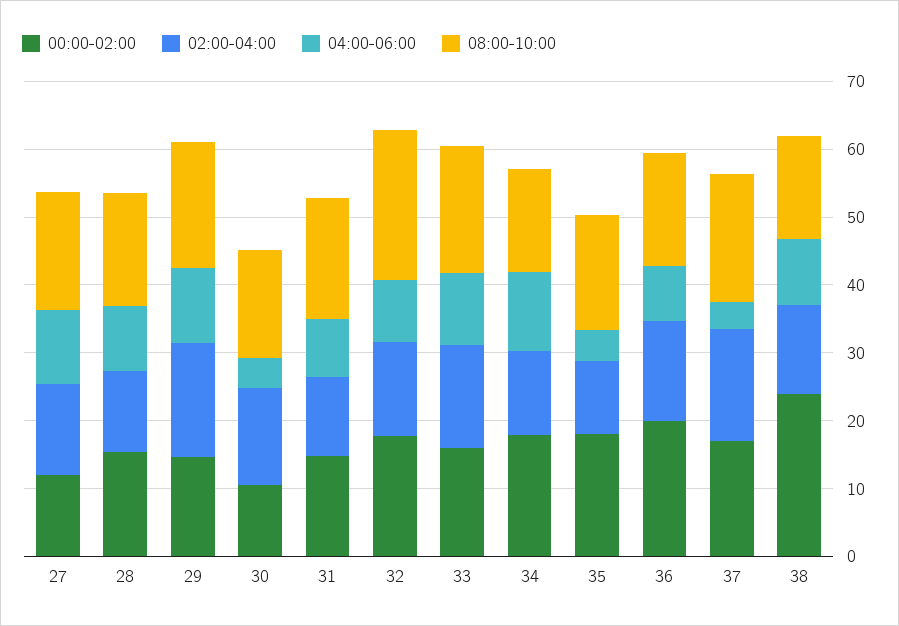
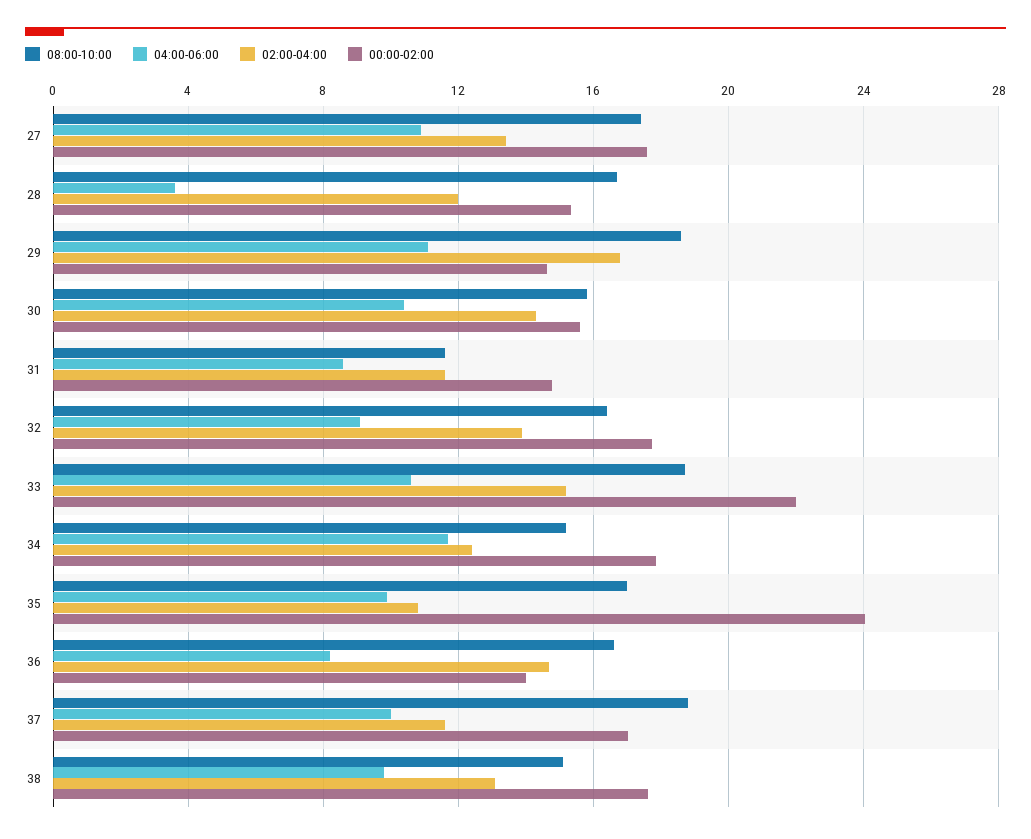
00:00-02:00, 27: 12 -> 17.5
04:00-06:00, 28: 10 -> 3.5
00:00-02:00, 30: 10 -> 15.5
04:00-06:00, 30: 4 -> 10.5
08:00-10:00, 31: 18 -> 11.5
08:00-10:00, 32: 22 -> 16.5
00:00-02:00, 33: 16 -> 22
00:00-02:00, 35: 18 -> 24
04:00-06:00, 35: 4 -> 10
00:00-02:00, 36: 20 -> 14
02:00-04:00, 37: 16 -> 11.5
04:00-06:00, 37: 4 -> 10
00:00-02:00, 38: 24 -> 17.5

